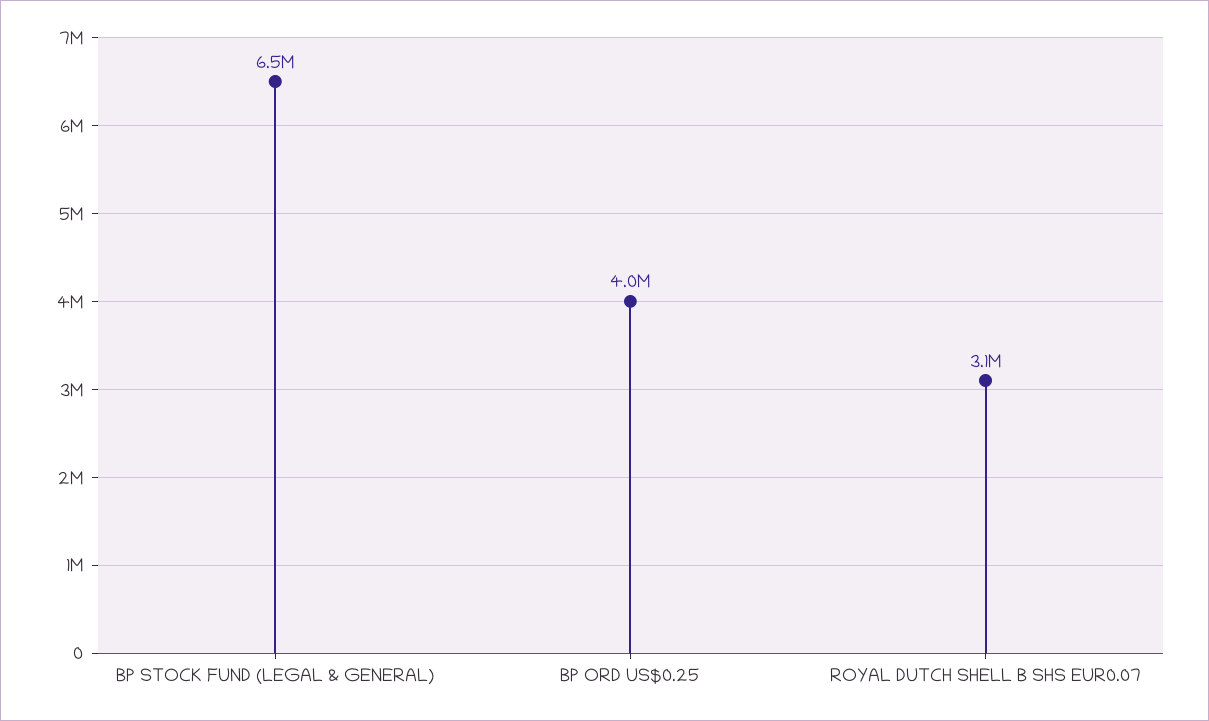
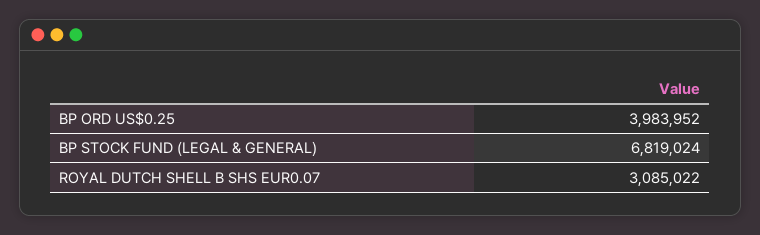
BP STOCK FUND (LEGAL & GENERAL): 6500000 -> 6819024

